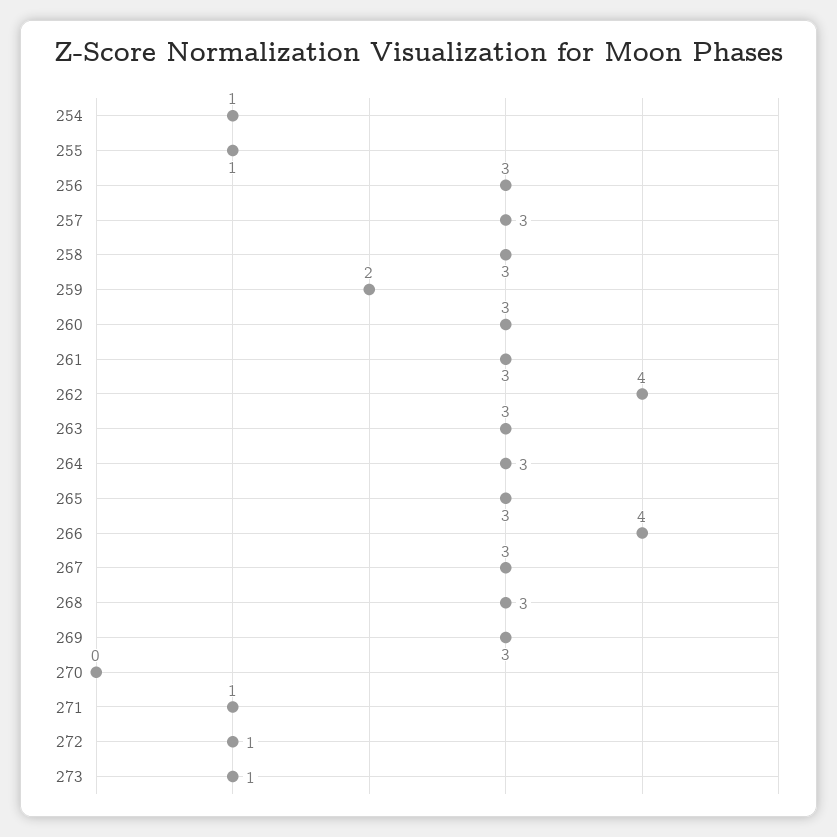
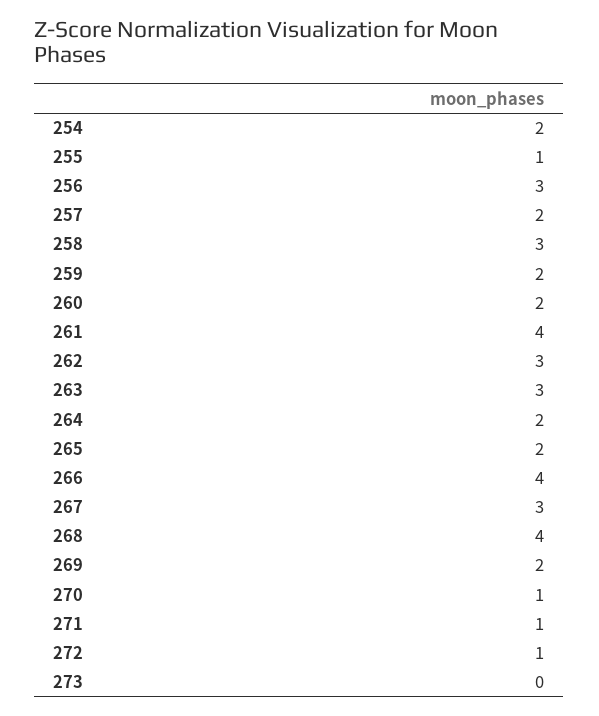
254: 1 -> 2
257: 3 -> 2
260: 3 -> 2
261: 3 -> 4
262: 4 -> 3
264: 3 -> 2
265: 3 -> 2
268: 3 -> 4
269: 3 -> 2
270: 0 -> 1
273: 1 -> 0

